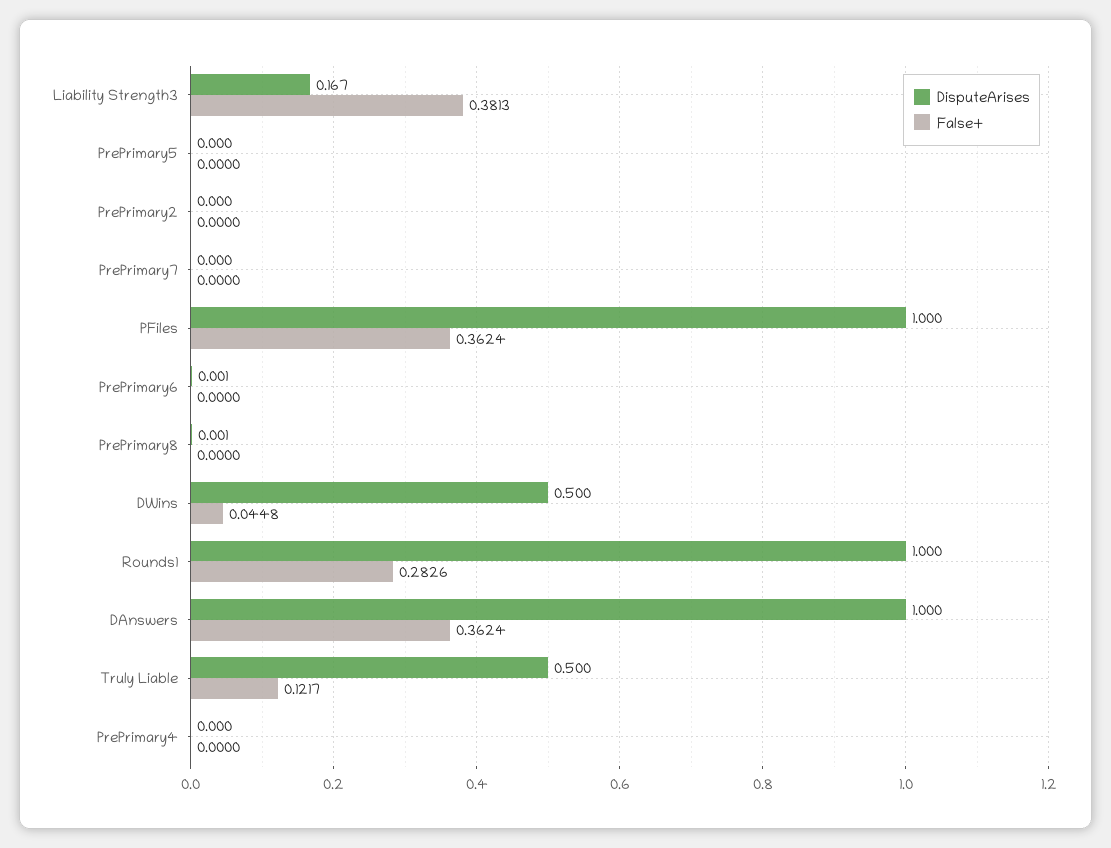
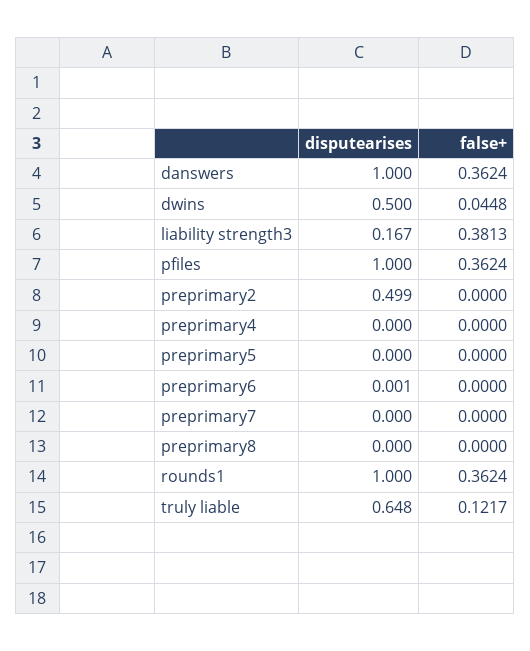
DisputeArises, PrePrimary2: 0 -> 0.499
DisputeArises, PrePrimary8: 0.001 -> 0
False+, Rounds1: 0.2826 -> 0.3624
DisputeArises, Truly Liable: 0.5 -> 0.648

